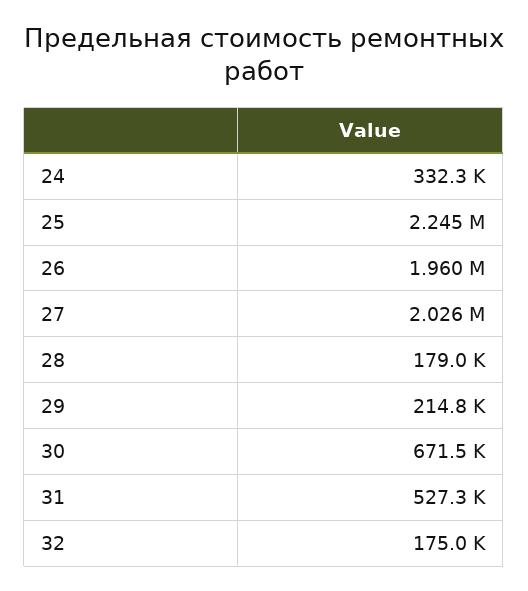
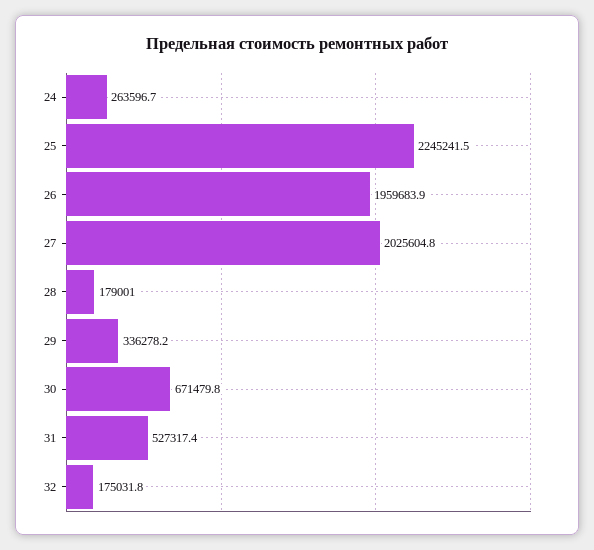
24: 332300 -> 263596.7
29: 214800 -> 336278.2

